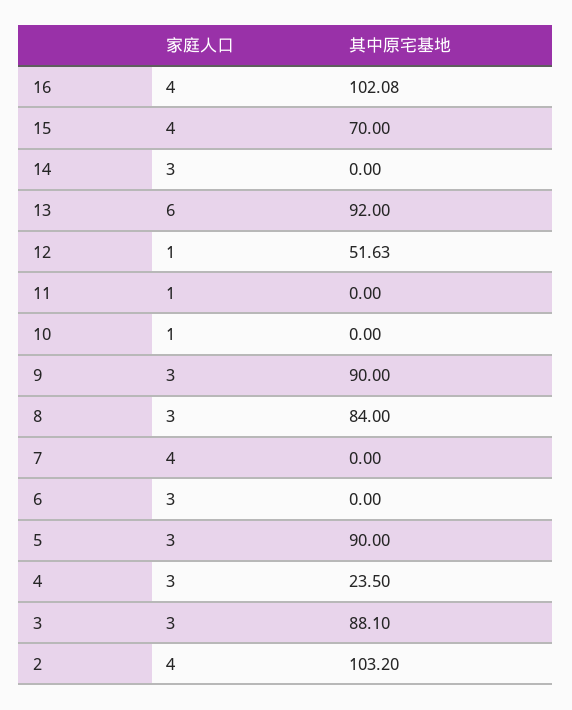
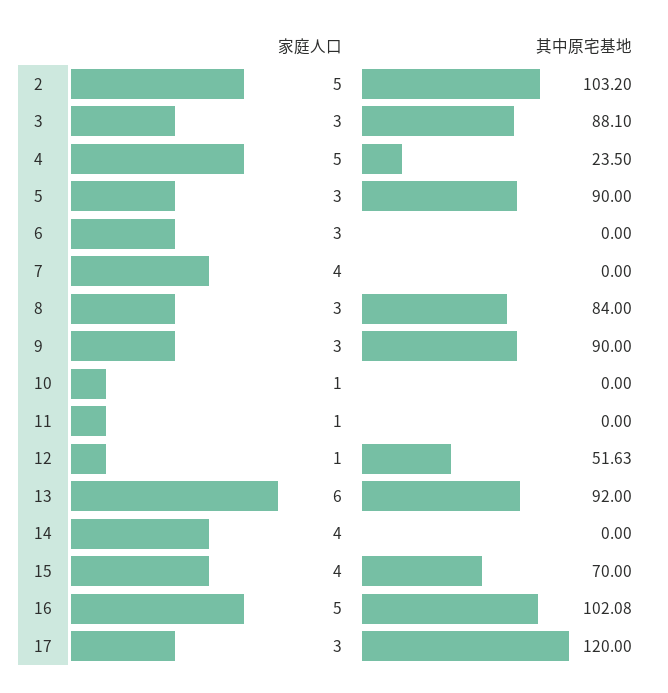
家庭人口, 16: 4 -> 5
家庭人口, 14: 3 -> 4
家庭人口, 4: 3 -> 5
家庭人口, 2: 4 -> 5
家庭人口, 17: none -> 3
其中原宅基地, 17: none -> 120

